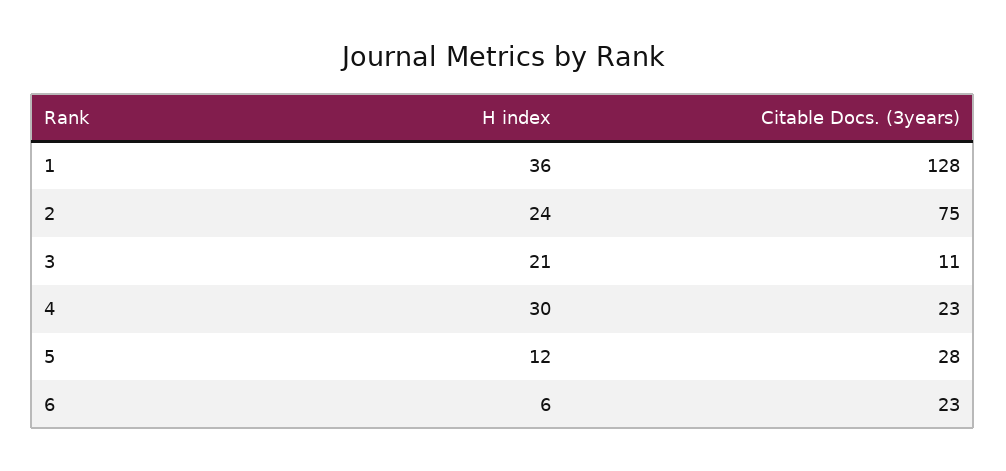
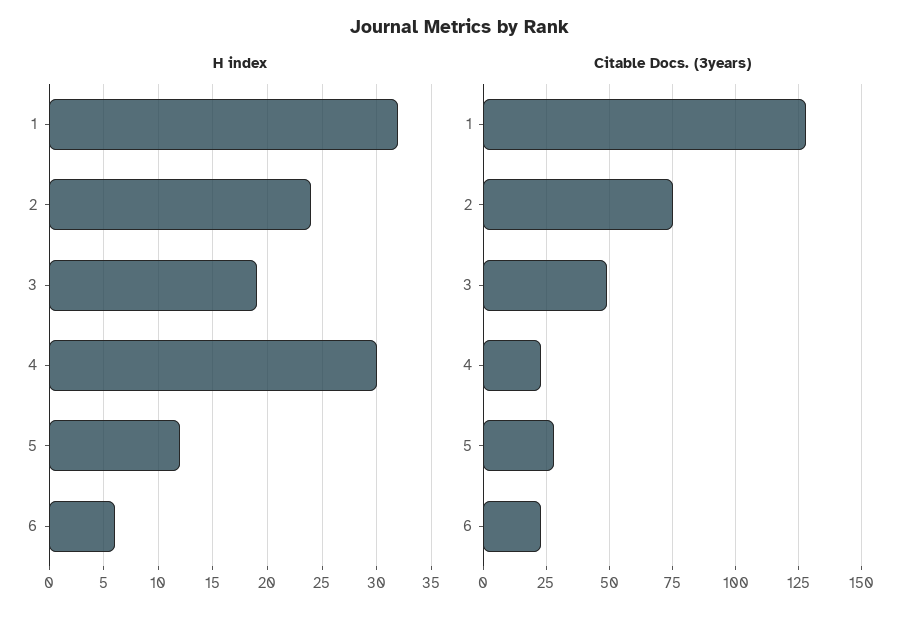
H index, 1: 36 -> 32
H index, 3: 21 -> 19
Citable Docs. (3years), 3: 11 -> 50

